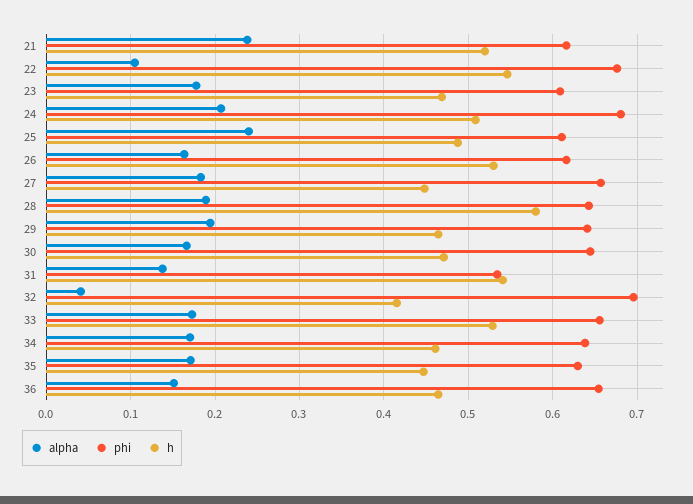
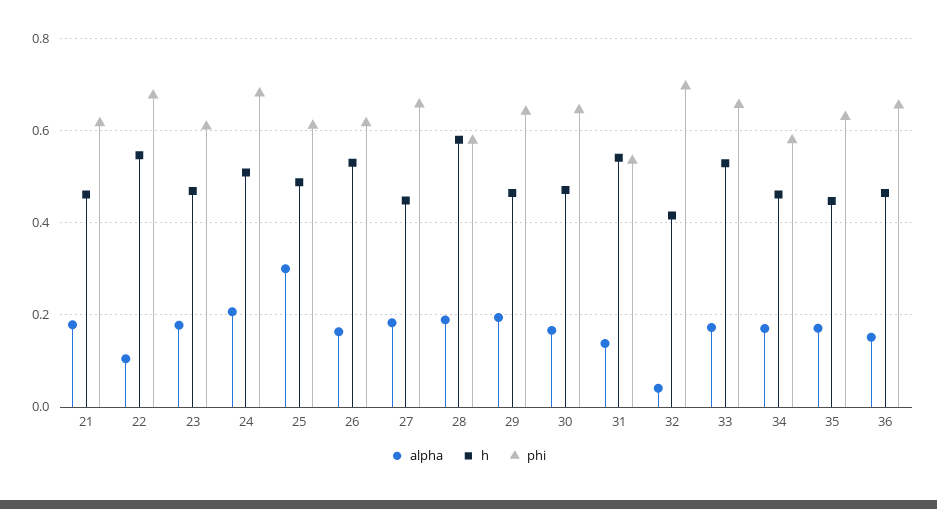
alpha, 21: 0.24 -> 0.18
h, 21: 0.52 -> 0.46
alpha, 25: 0.24 -> 0.3
phi, 28: 0.64 -> 0.58
phi, 34: 0.64 -> 0.58

